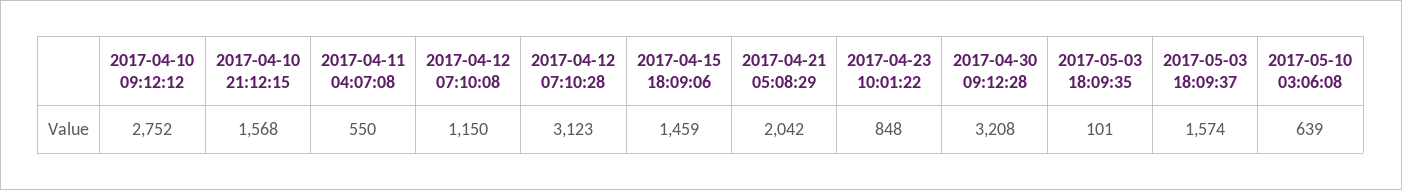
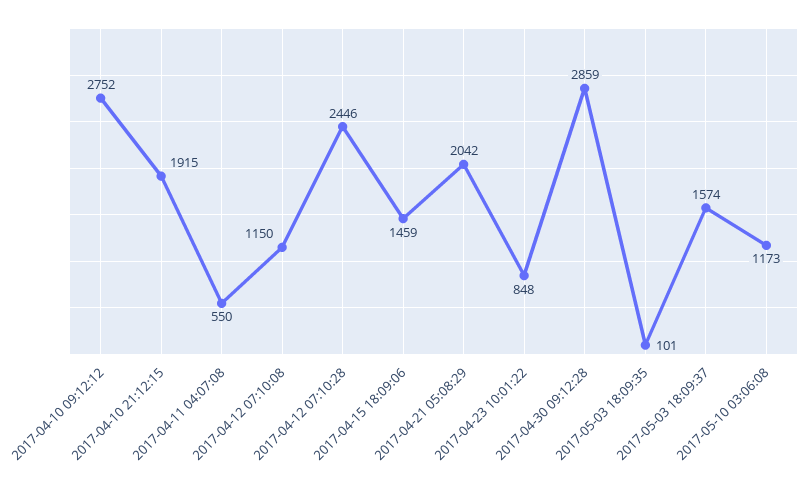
2017-04-10 21:12:15: 1568 -> 1915
2017-04-12 07:10:28: 3123 -> 2446
2017-04-30 09:12:28: 3208 -> 2859
2017-05-10 03:06:08: 639 -> 1173

